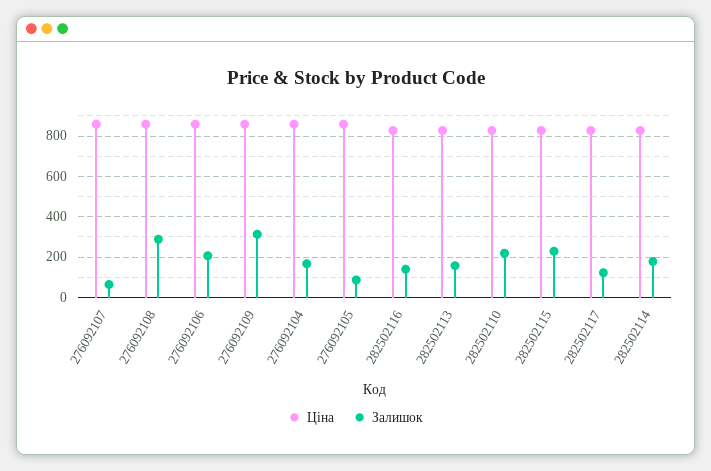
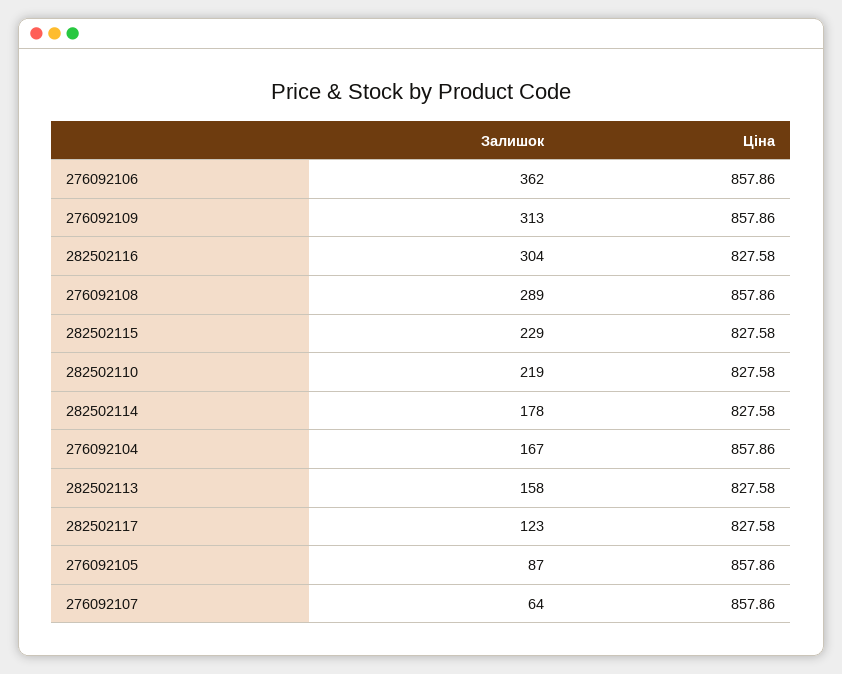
Залишок, 276092106: 200 -> 362
Залишок, 282502116: 150 -> 304

